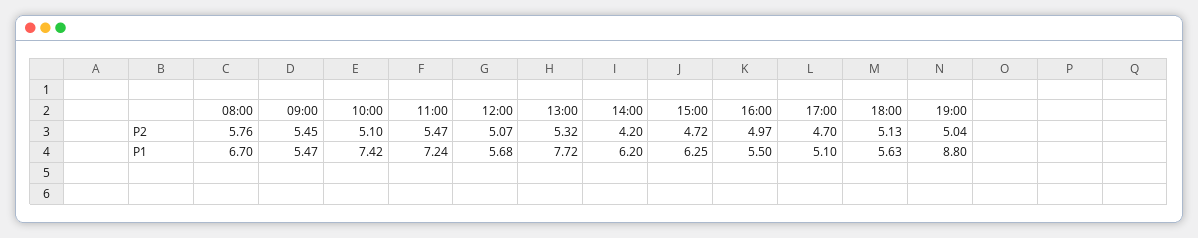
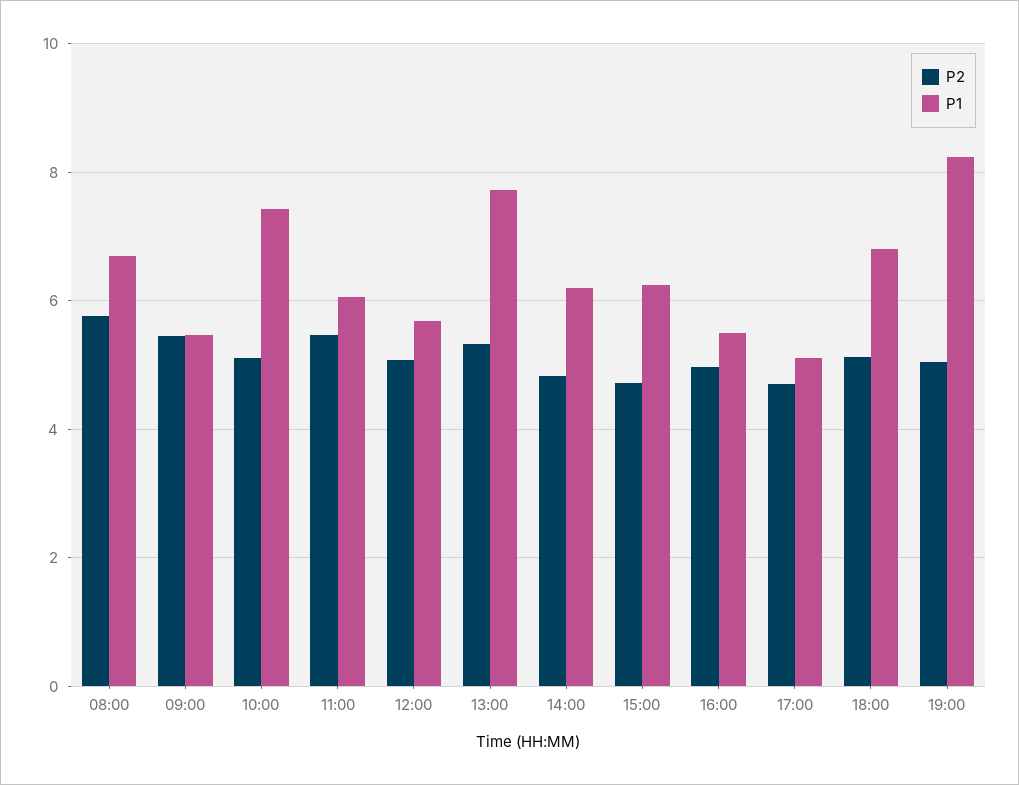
P2, 14:00: 4.2 -> 4.8
P1, 11:00: 7.24 -> 6
P1, 18:00: 5.63 -> 6.8
P1, 19:00: 8.8 -> 8.2

